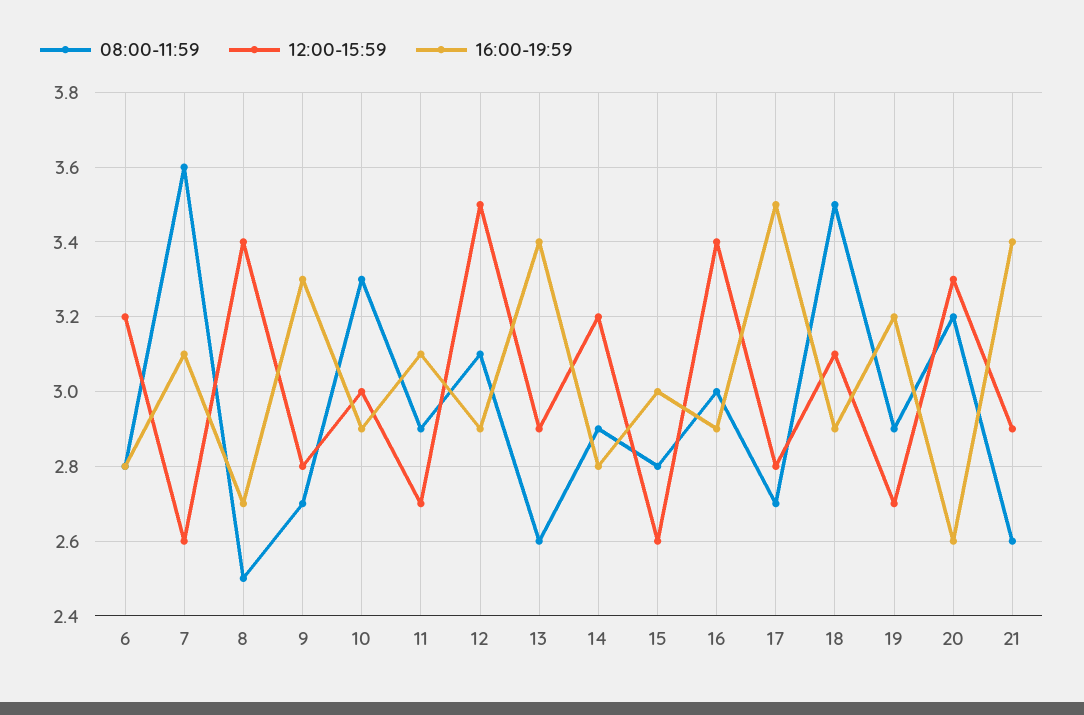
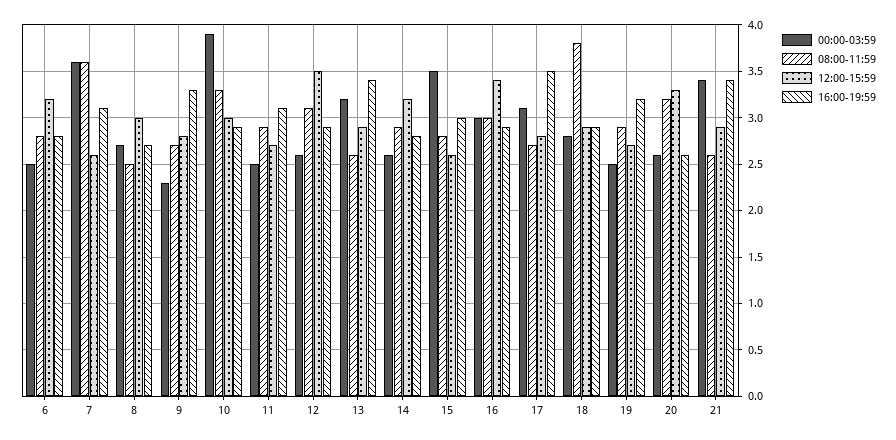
12:00-15:59, 8: 3.4 -> 3
08:00-11:59, 18: 3.5 -> 3.8
12:00-15:59, 18: 3.1 -> 2.9
00:00-03:59, 6: none -> 2.5
00:00-03:59, 7: none -> 3.6
00:00-03:59, 8: none -> 2.7
00:00-03:59, 9: none -> 2.3
00:00-03:59, 10: none -> 3.9
00:00-03:59, 11: none -> 2.5
00:00-03:59, 12: none -> 2.6
00:00-03:59, 13: none -> 3.2
00:00-03:59, 14: none -> 2.6
00:00-03:59, 15: none -> 3.5
00:00-03:59, 16: none -> 3
00:00-03:59, 17: none -> 3.1
00:00-03:59, 18: none -> 2.8
00:00-03:59, 19: none -> 2.5
00:00-03:59, 20: none -> 2.6
00:00-03:59, 21: none -> 3.4

